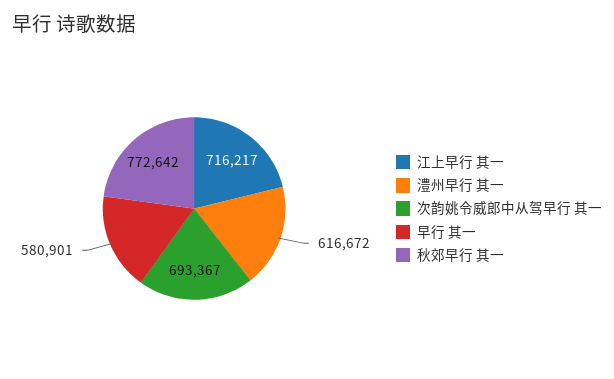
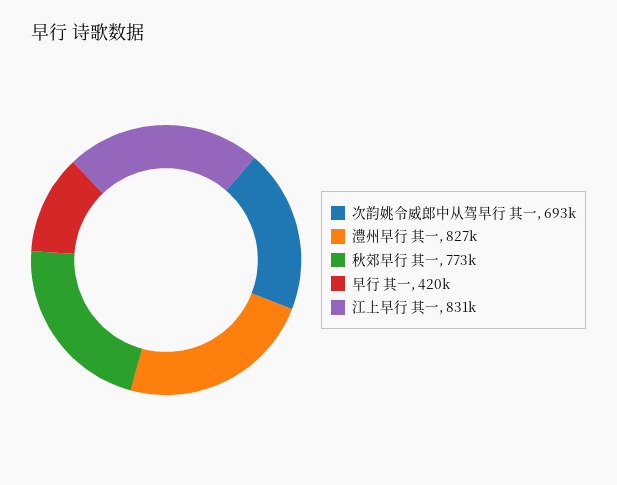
江上早行 其一: 716217 -> 831000
澧州早行 其一: 616672 -> 827000
早行 其一: 580901 -> 420000

